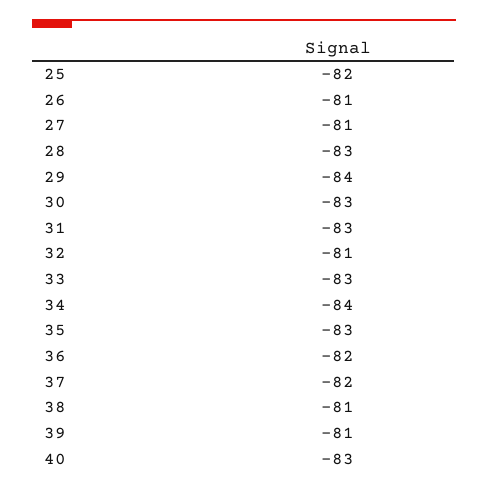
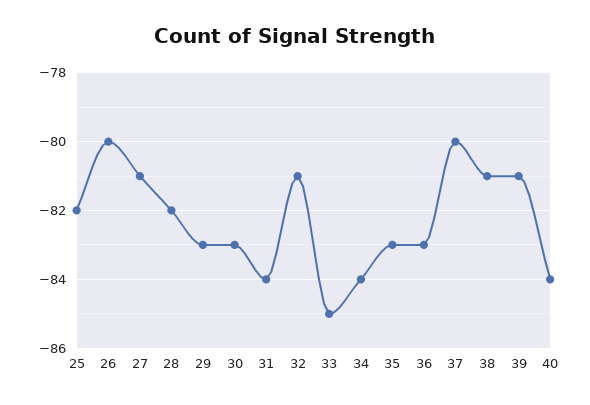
26: -81 -> -80
28: -83 -> -82
29: -84 -> -83
31: -83 -> -84
33: -83 -> -85
36: -82 -> -83
37: -82 -> -80
40: -83 -> -84

